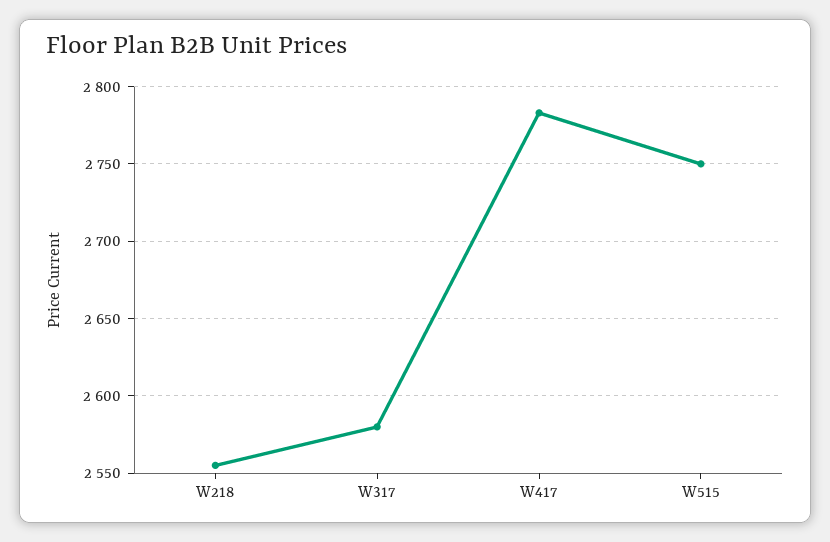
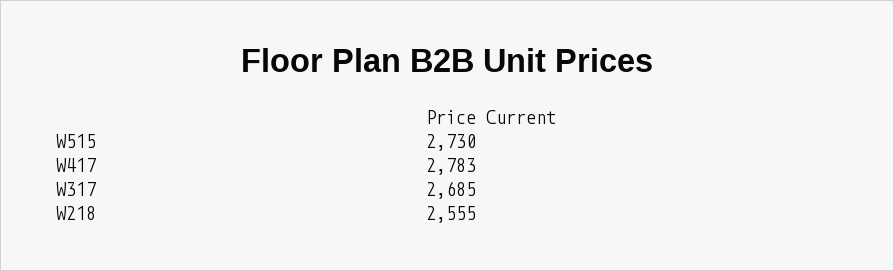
W317: 2580 -> 2685
W515: 2750 -> 2730

